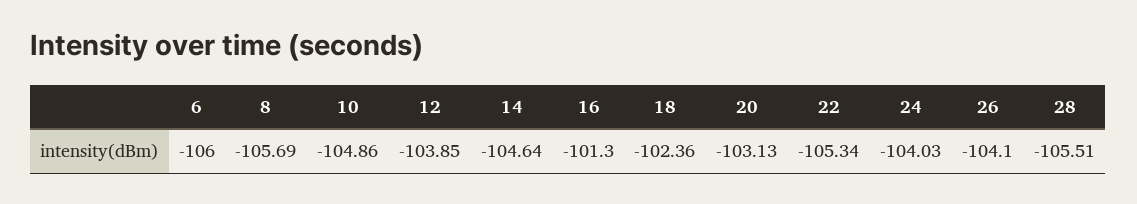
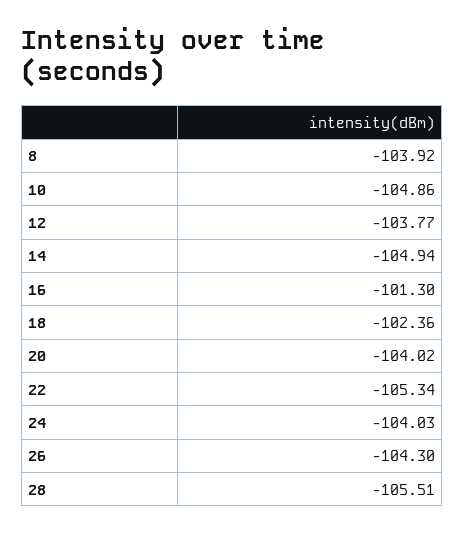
6: -106 -> none
8: -105.69 -> -103.92
12: -103.85 -> -103.77
14: -104.64 -> -104.94
20: -103.13 -> -104.02
26: -104.1 -> -104.3

